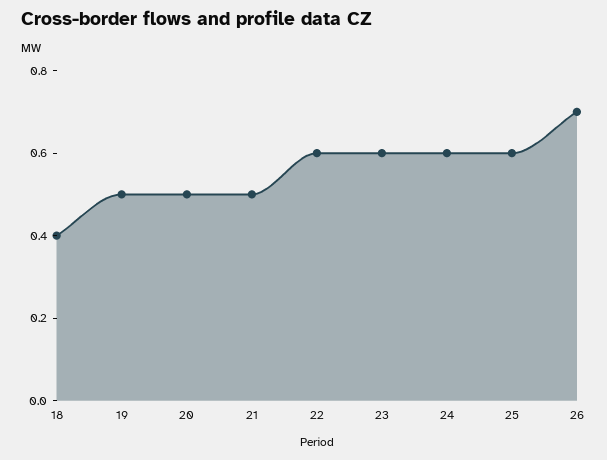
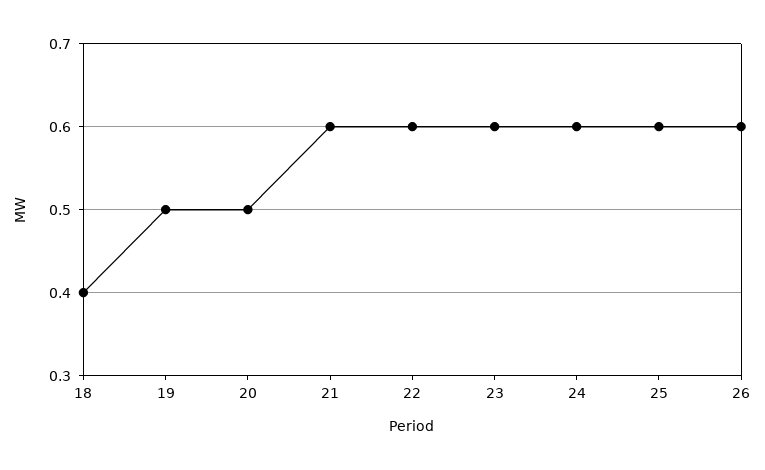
21: 0.5 -> 0.6
26: 0.7 -> 0.6

